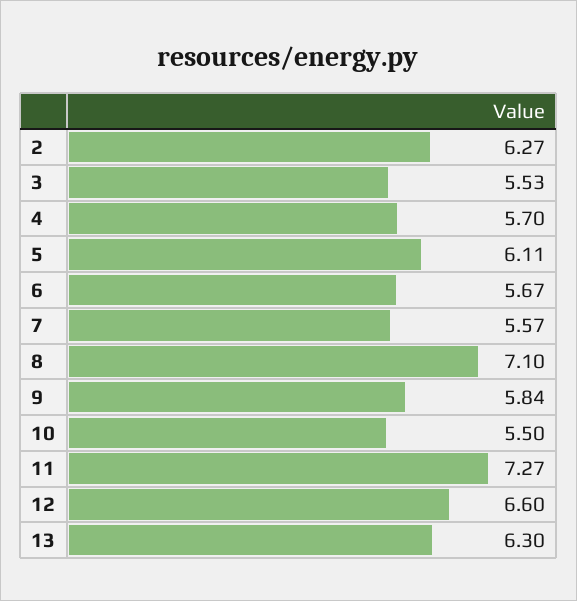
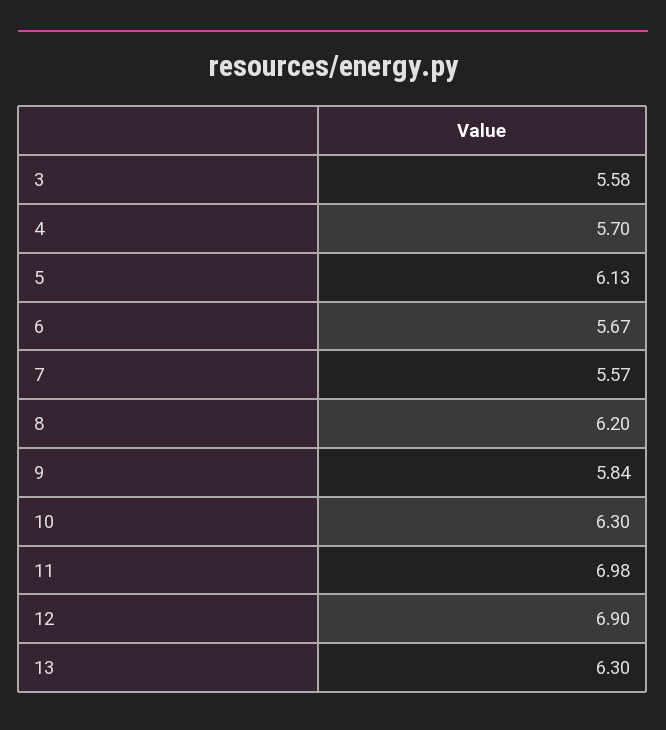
2: 6.27 -> none
3: 5.53 -> 5.58
5: 6.11 -> 6.13
8: 7.1 -> 6.2
10: 5.5 -> 6.3
11: 7.27 -> 6.98
12: 6.6 -> 6.9

